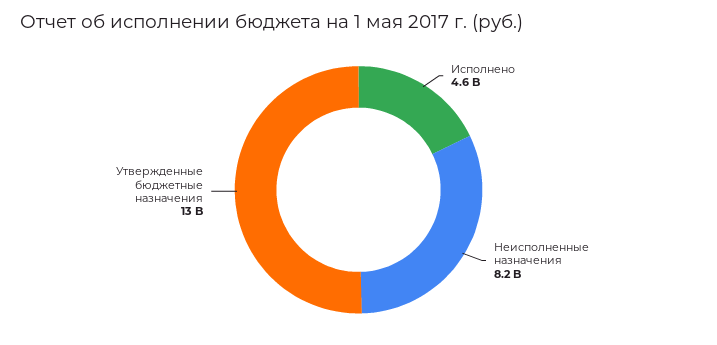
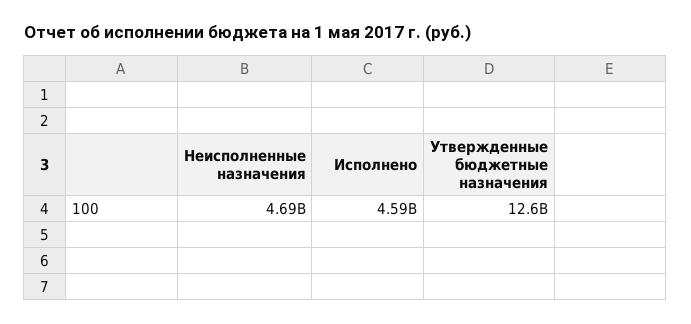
Неисполненные назначения: 8200000000 -> 4690000000

